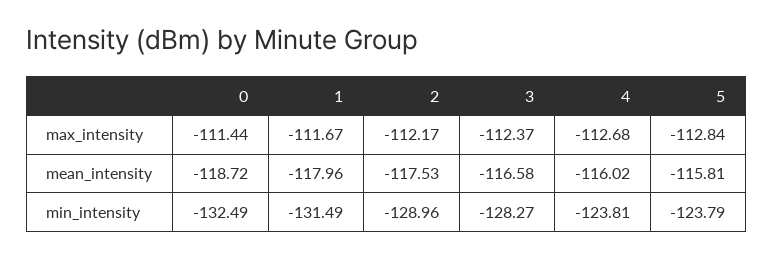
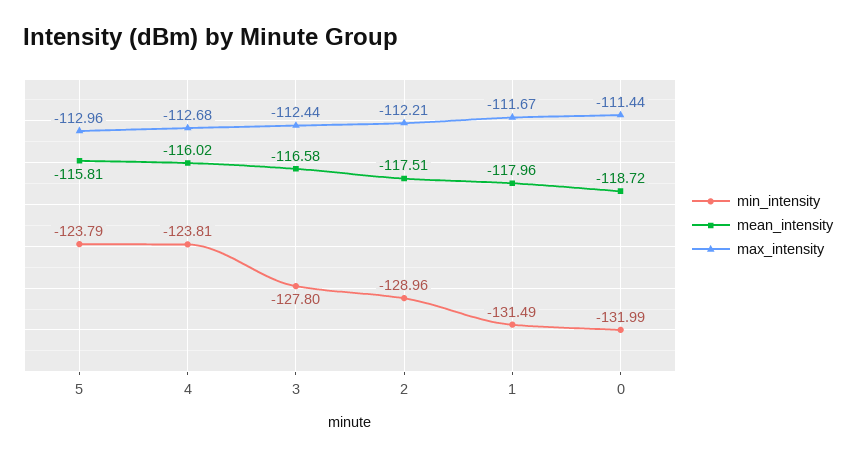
max_intensity, 2: -112.17 -> -112.21
max_intensity, 3: -112.37 -> -112.44
max_intensity, 5: -112.84 -> -112.96
mean_intensity, 2: -117.53 -> -117.51
min_intensity, 0: -132.49 -> -131.99
min_intensity, 3: -128.27 -> -127.8

